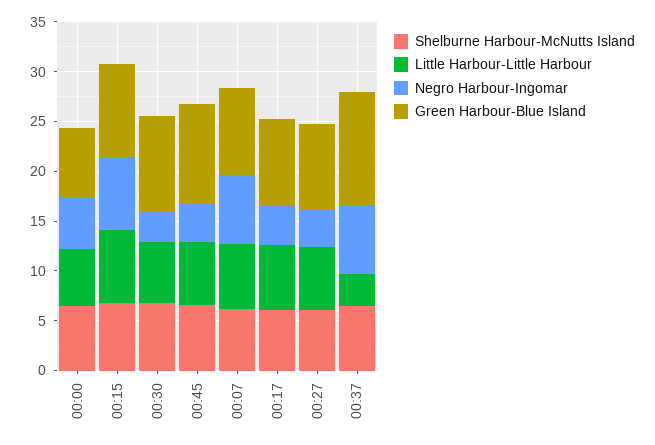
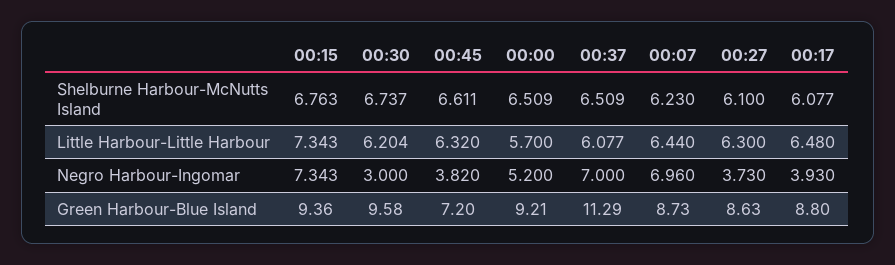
Green Harbour-Blue Island, 00:00: 7 -> 9.21
Green Harbour-Blue Island, 00:45: 10 -> 7.2
Little Harbour-Little Harbour, 00:37: 3 -> 6.077

